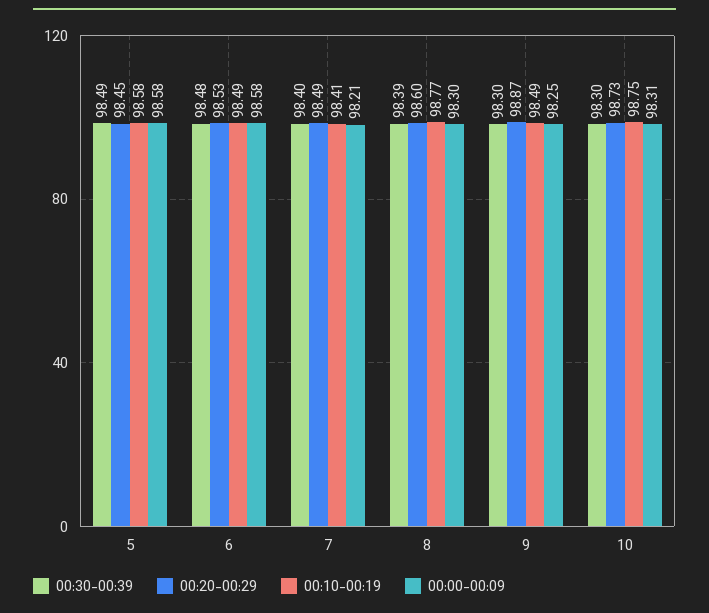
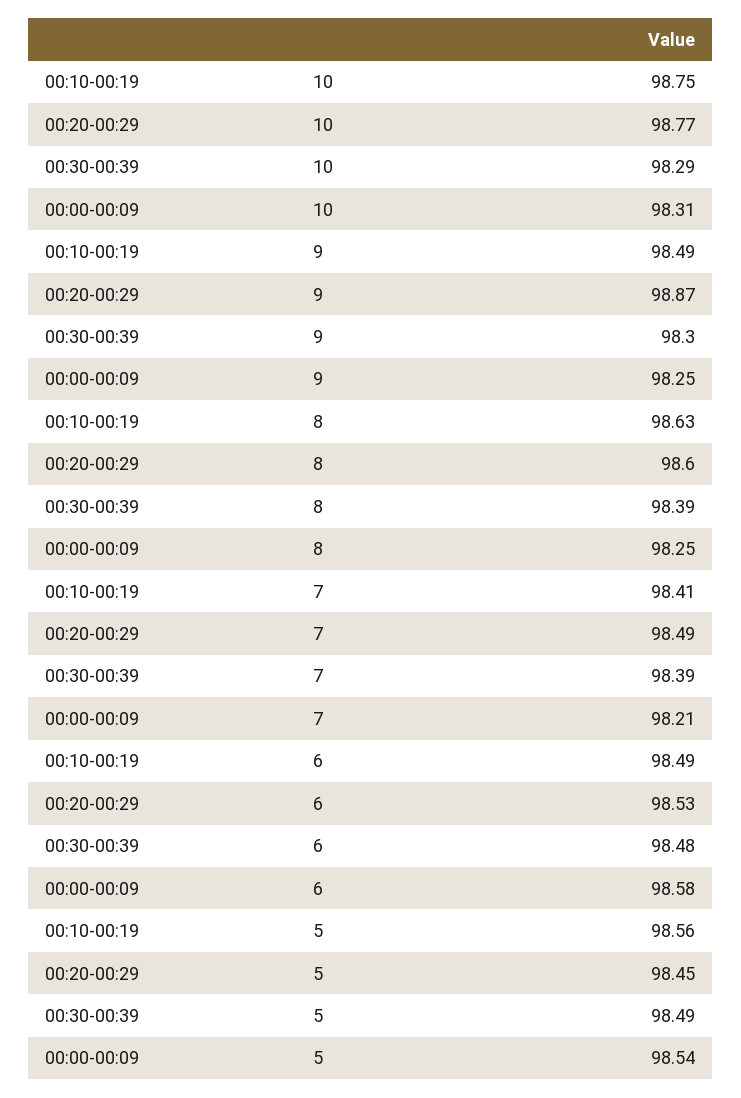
00:10-00:19, 5: 98.58 -> 98.56
00:00-00:09, 5: 98.58 -> 98.54
00:30-00:39, 7: 98.4 -> 98.39
00:10-00:19, 8: 98.77 -> 98.63
00:00-00:09, 8: 98.3 -> 98.25
00:30-00:39, 10: 98.3 -> 98.29
00:20-00:29, 10: 98.73 -> 98.77

